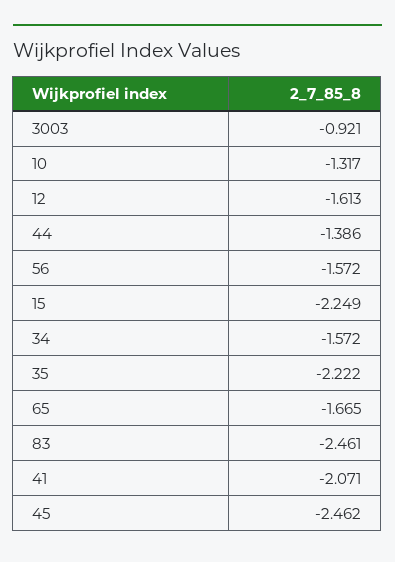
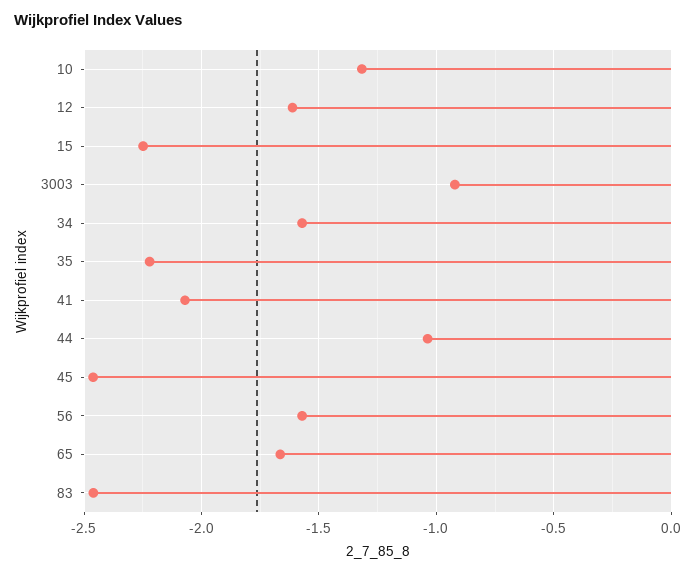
44: -1.386 -> -1.05

